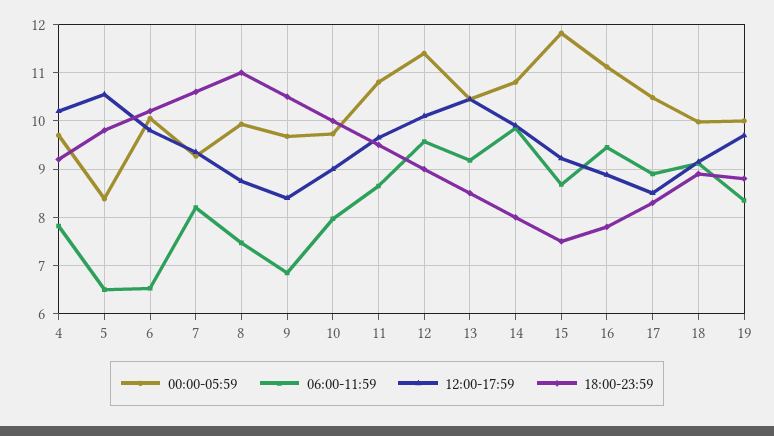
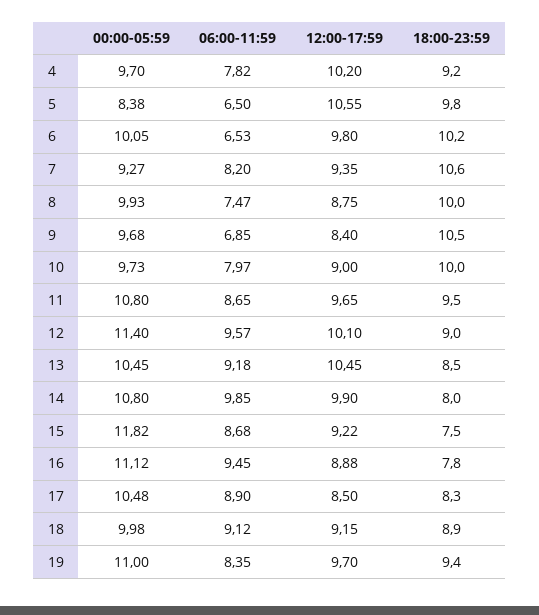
18:00-23:59, 8: 11 -> 10
00:00-05:59, 19: 10 -> 11
18:00-23:59, 19: 8.8 -> 9.4

